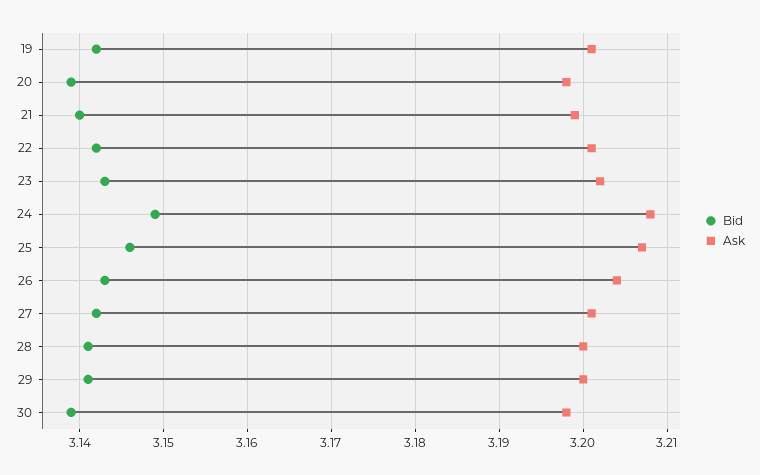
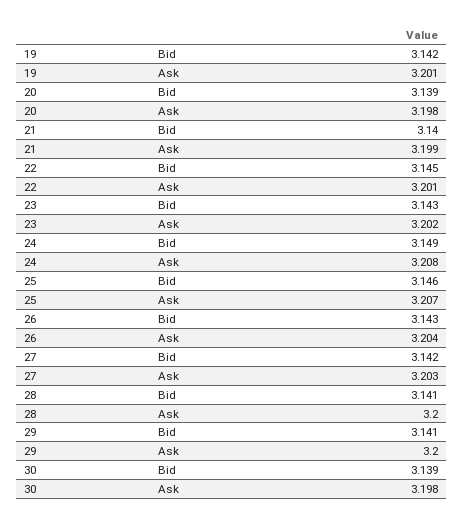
Bid, 22: 3.142 -> 3.145
Ask, 27: 3.201 -> 3.203

